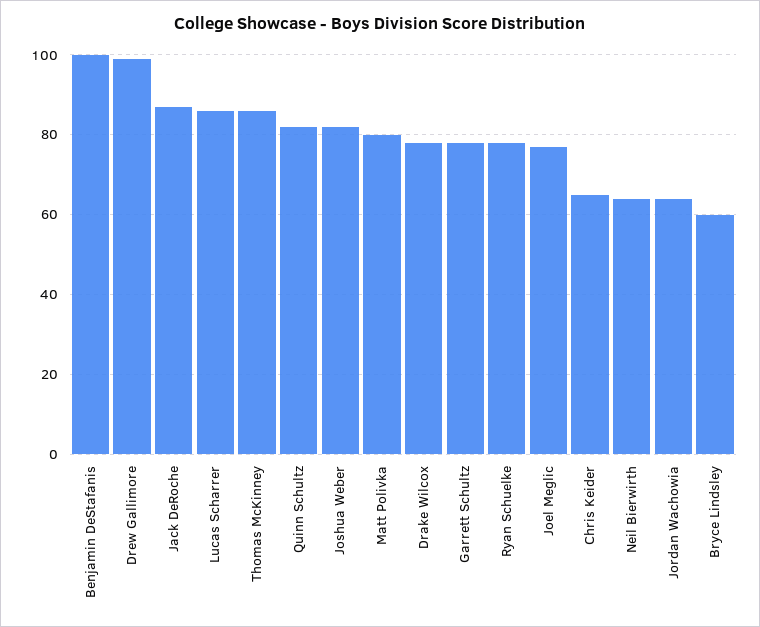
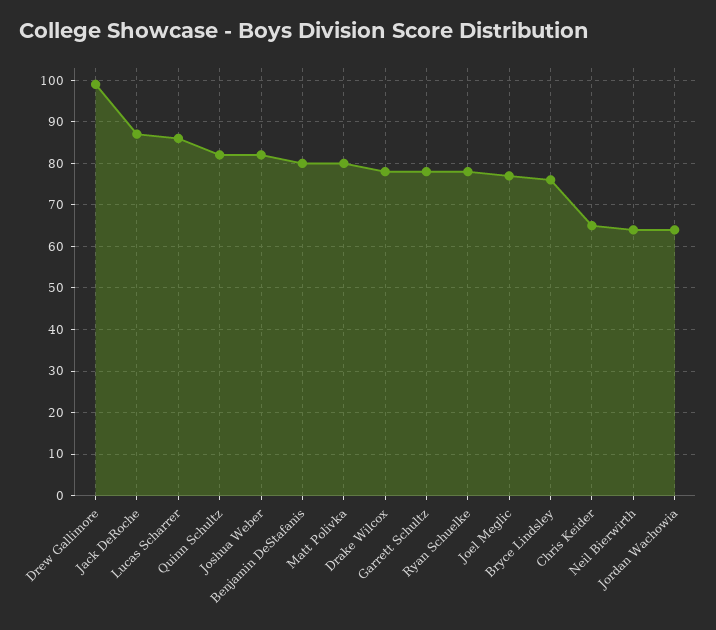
Benjamin DeStafanis: 100 -> 80
Thomas McKinney: 85 -> none
Bryce Lindsley: 60 -> 75

